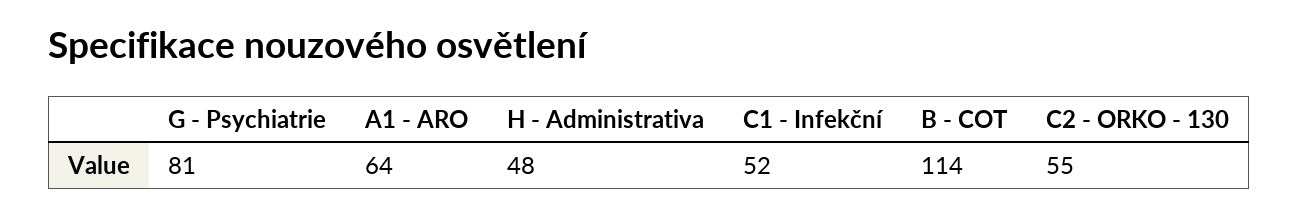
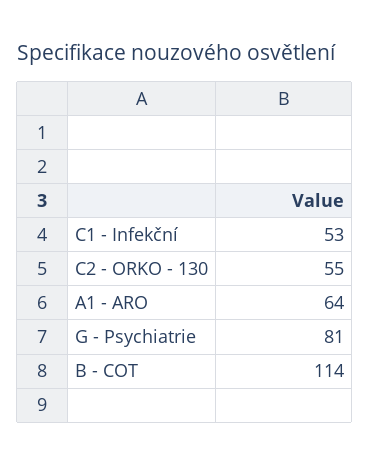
H - Administrativa: 48 -> none
C1 - Infekční: 52 -> 53

